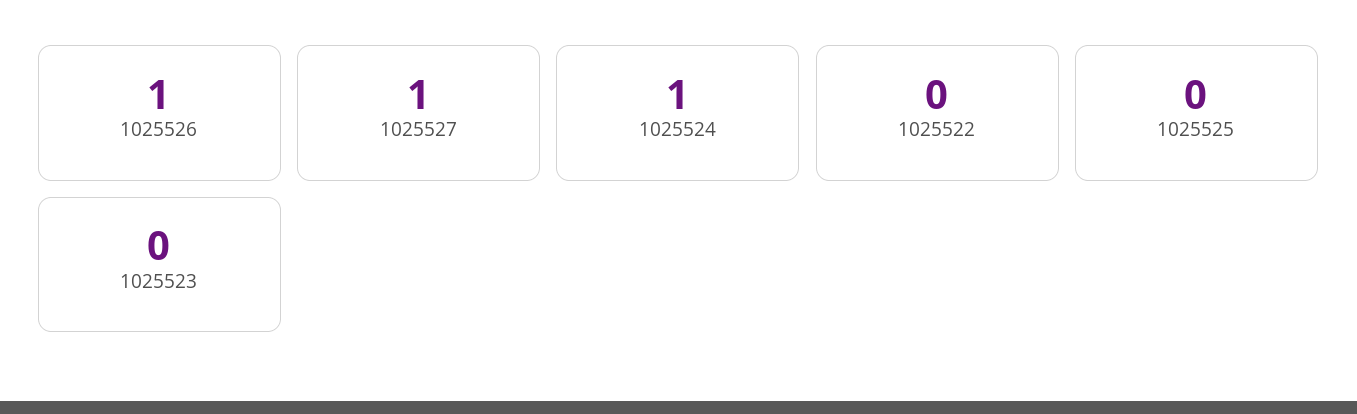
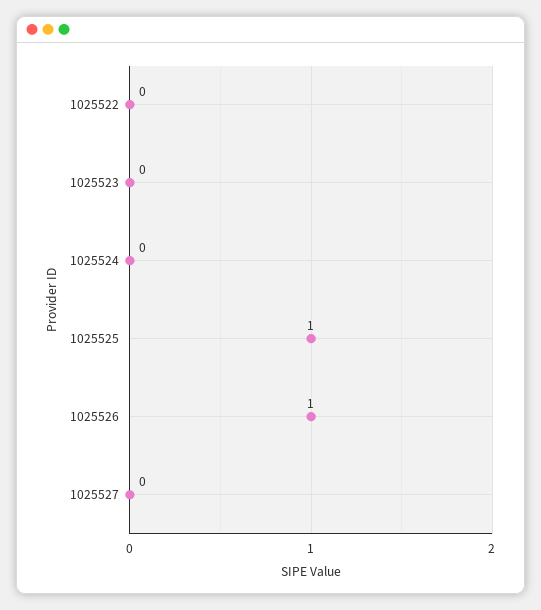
1025527: 1 -> 0
1025524: 1 -> 0
1025525: 0 -> 1

